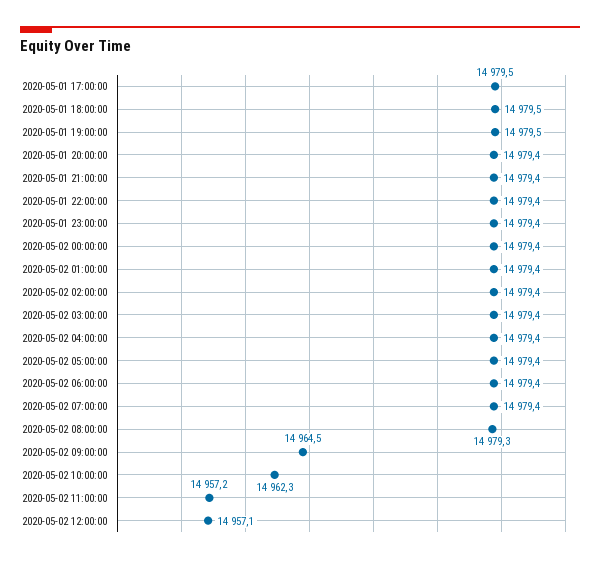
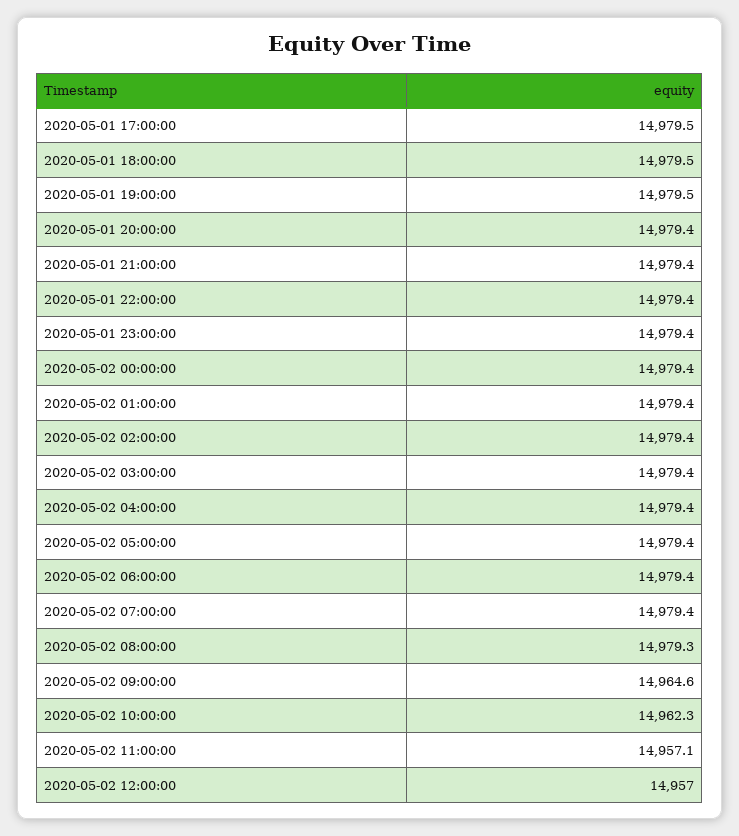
2020-05-02 09:00:00: 14964.5 -> 14964.6
2020-05-02 11:00:00: 14957.2 -> 14957.1
2020-05-02 12:00:00: 14957.1 -> 14957

